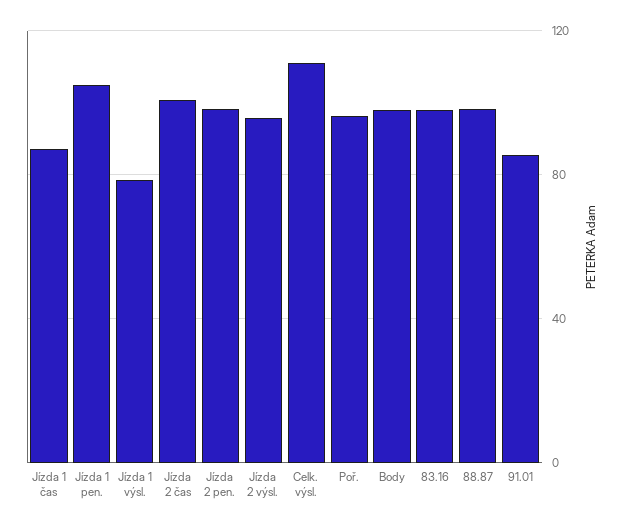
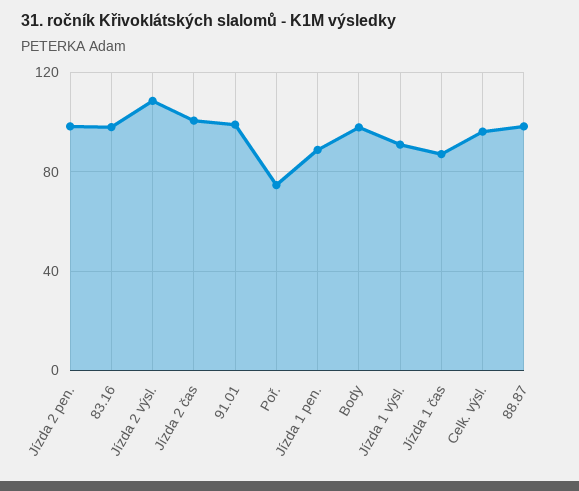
Jízda 1 pen.: 105 -> 90
Jízda 1 výsl.: 80 -> 90
Jízda 2 výsl.: 95 -> 110
Celk. výsl.: 110 -> 95
Poř.: 95 -> 75
91.01: 85 -> 100

